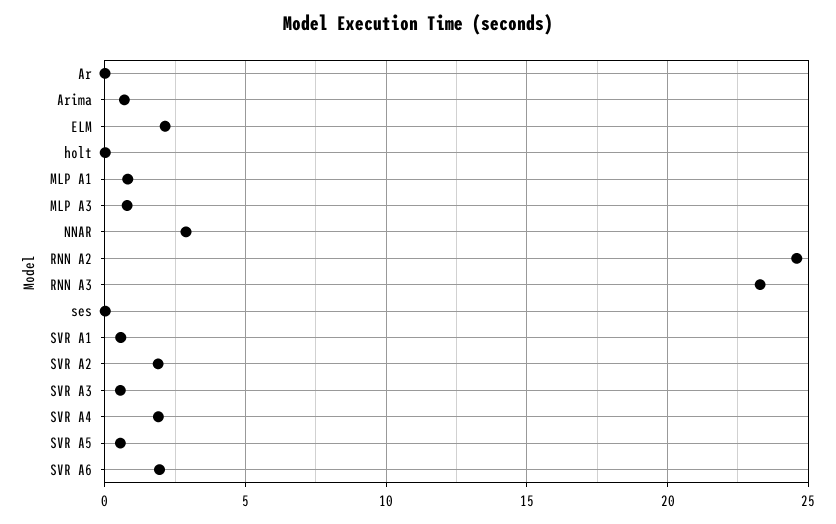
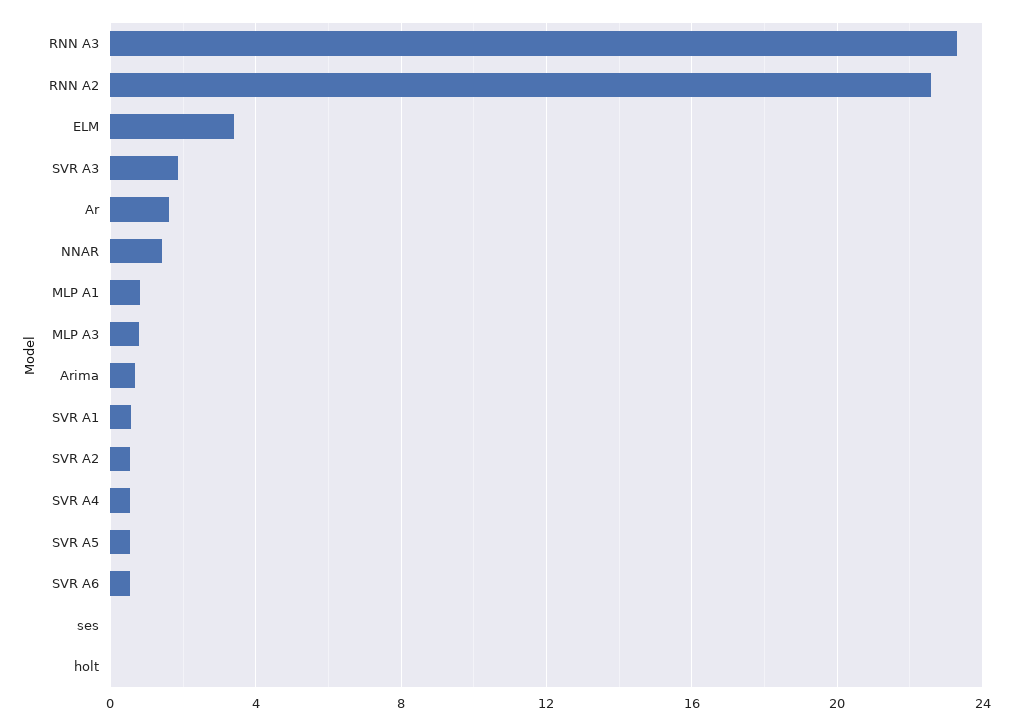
Ar: 0 -> 1.5
ELM: 2 -> 3.5
NNAR: 3 -> 1.5
RNN A2: 24.5 -> 22.5
SVR A2: 2 -> 0.5
SVR A3: 0.5 -> 2
SVR A4: 2 -> 0.5
SVR A6: 2 -> 0.5

